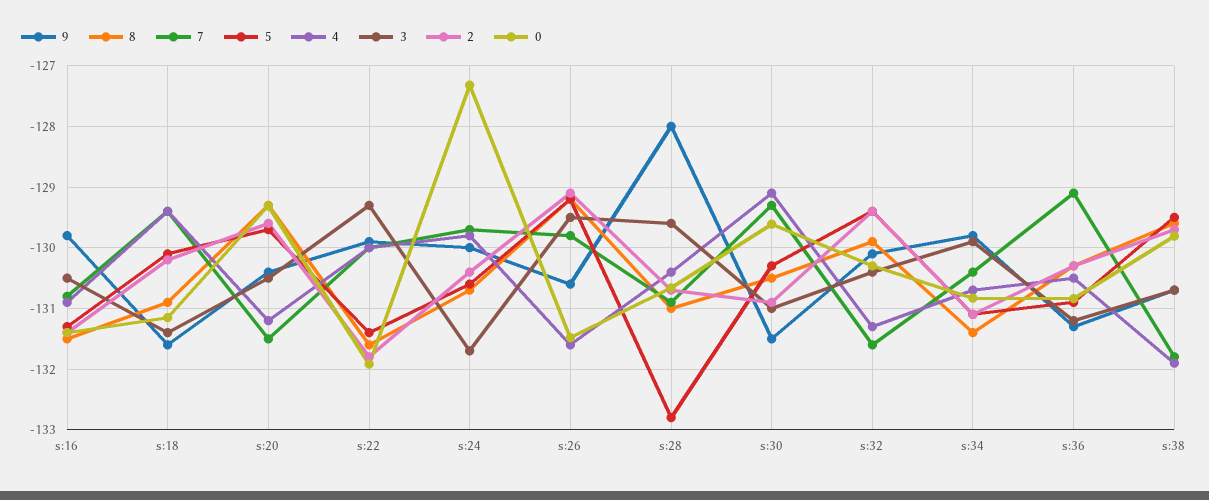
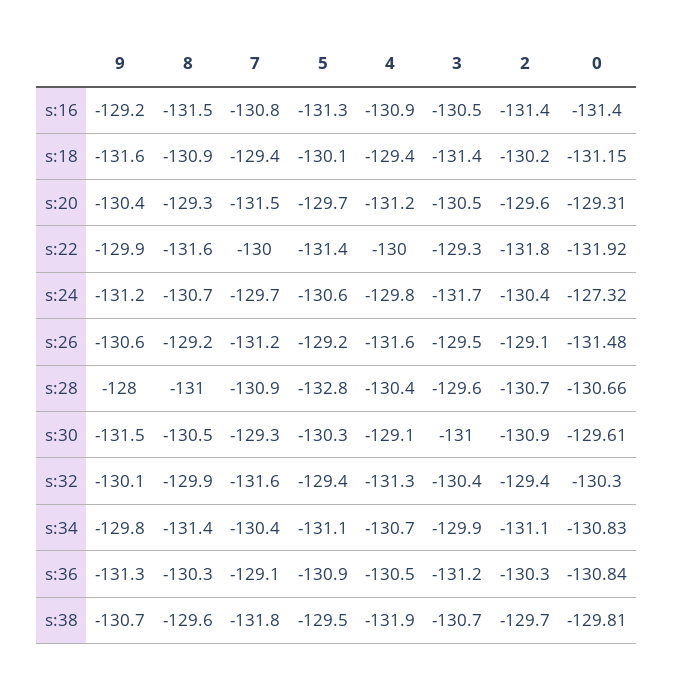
9, s:16: -129.8 -> -129.2
9, s:24: -130 -> -131.2
7, s:26: -129.8 -> -131.2

